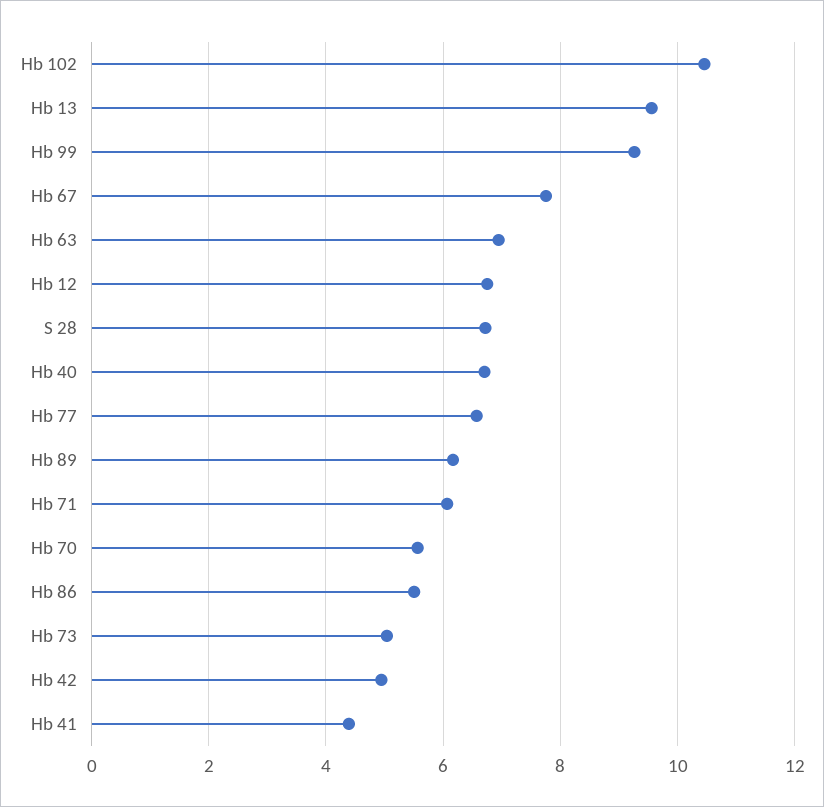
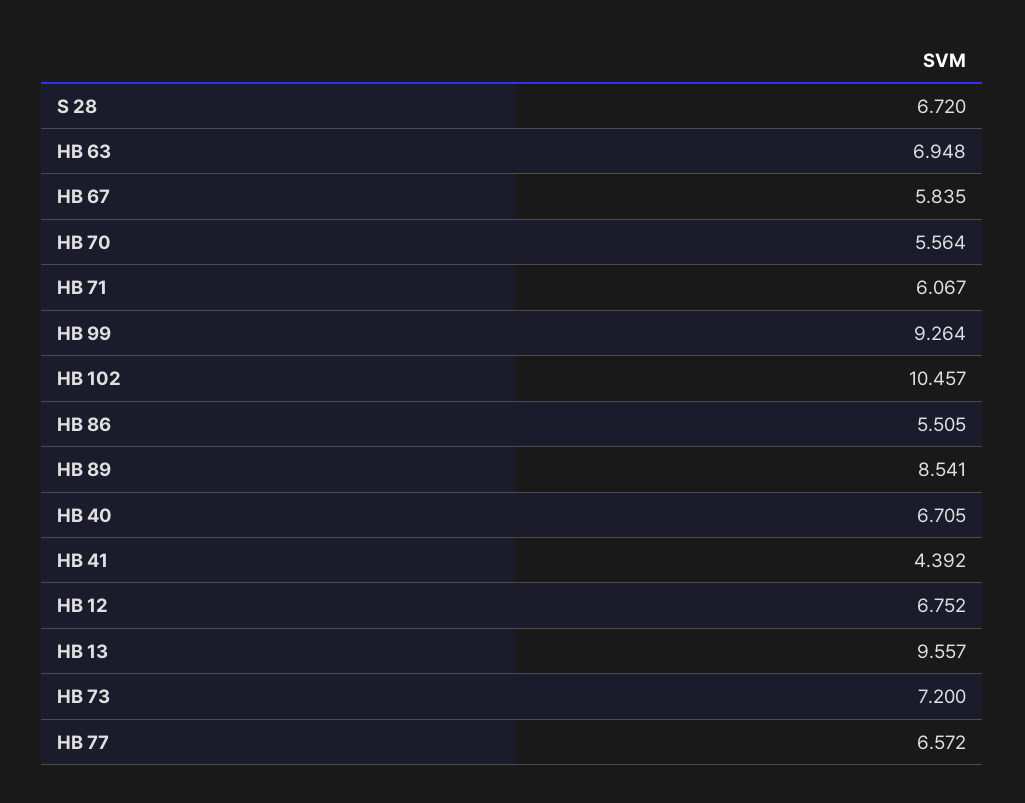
Hb 67: 7.8 -> 5.835
Hb 89: 6.2 -> 8.541
Hb 73: 5 -> 7.2
Hb 42: 5 -> none

